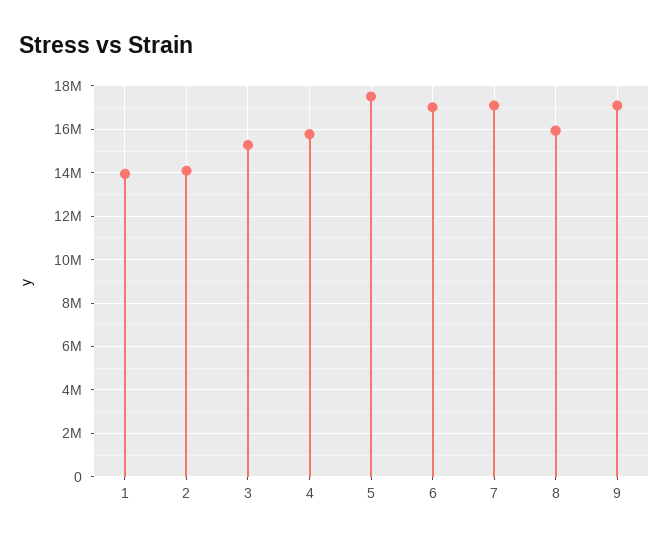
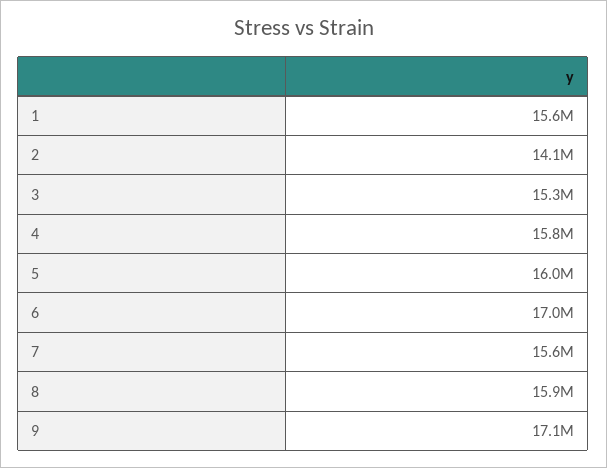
1: 14000000 -> 15600000
5: 17500000 -> 16000000
7: 17000000 -> 15600000

